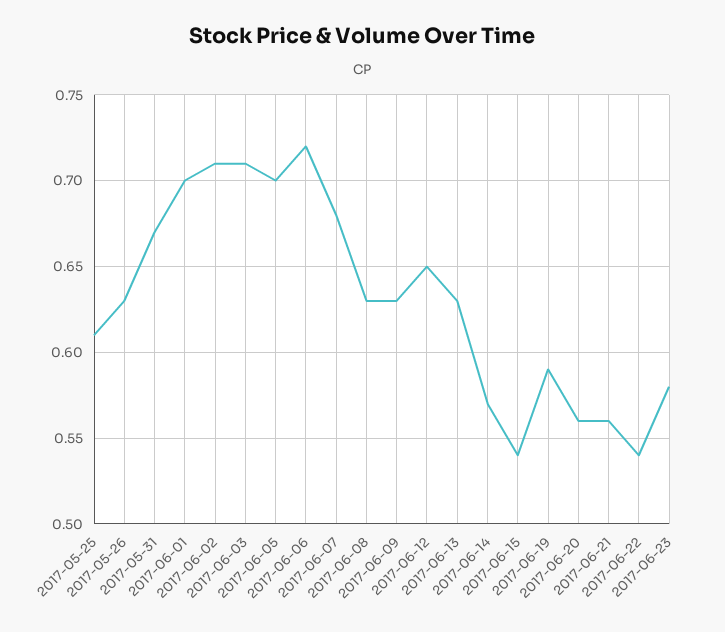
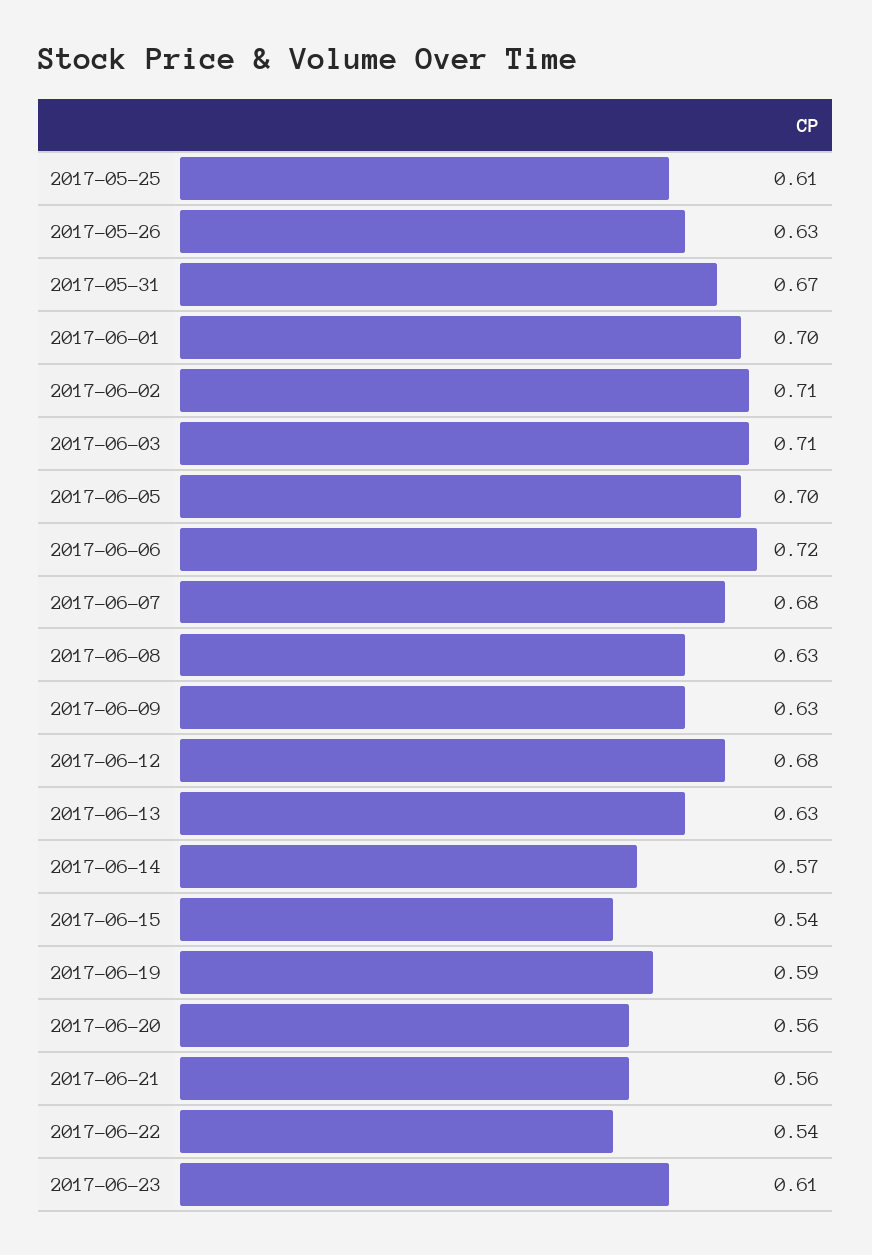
2017-06-12: 0.65 -> 0.68
2017-06-23: 0.58 -> 0.61

